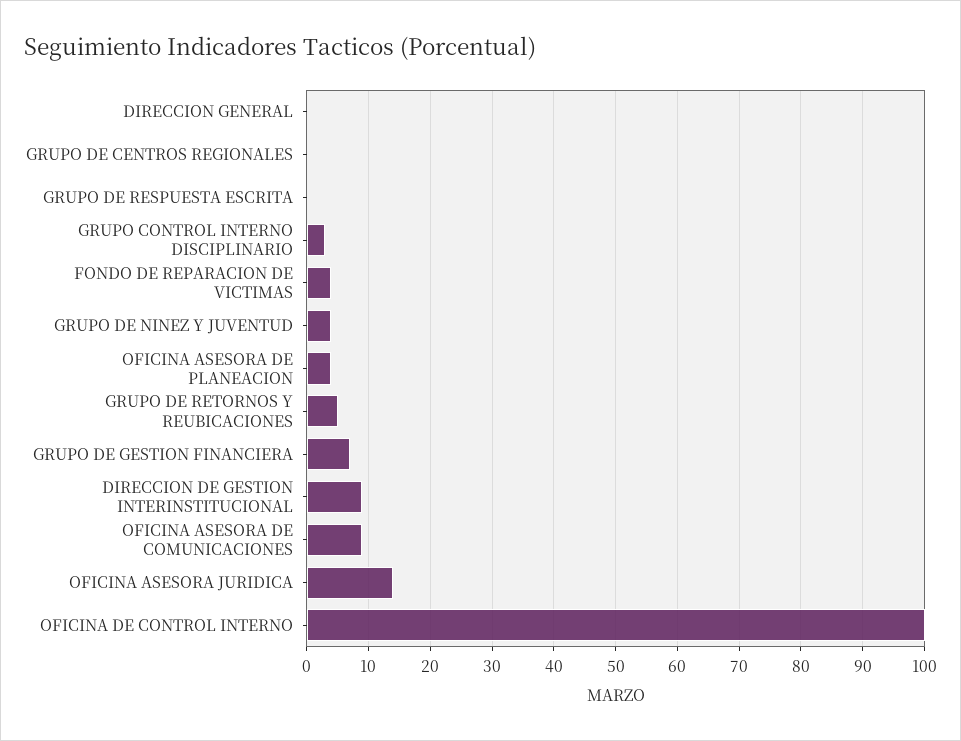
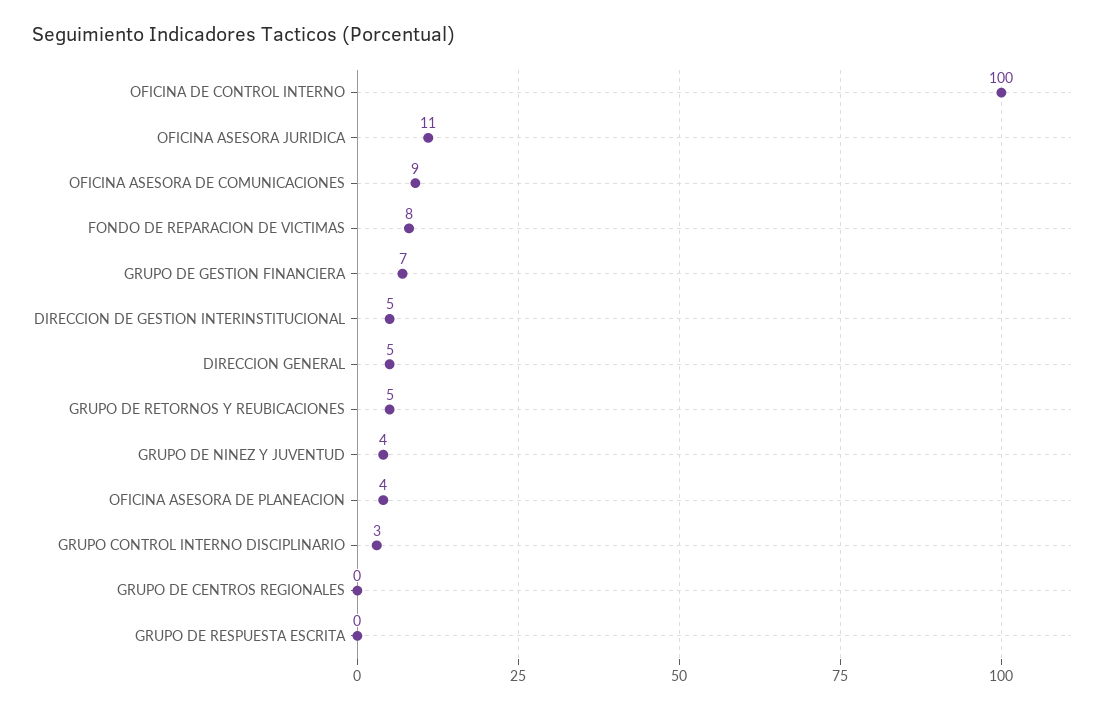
DIRECCION GENERAL: 0 -> 5
FONDO DE REPARACION DE VICTIMAS: 4 -> 8
DIRECCION DE GESTION INTERINSTITUCIONAL: 9 -> 5
OFICINA ASESORA JURIDICA: 14 -> 11

